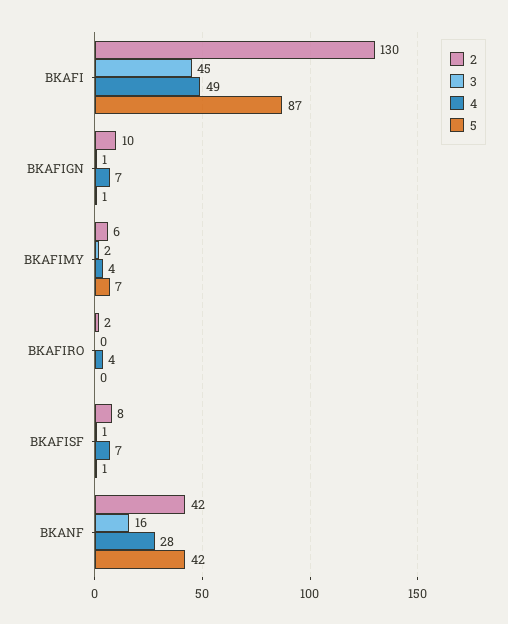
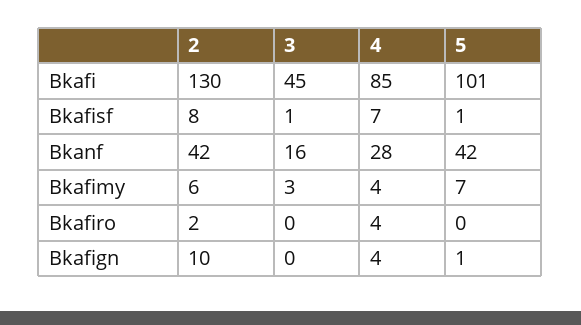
4, BKAFI: 49 -> 85
5, BKAFI: 87 -> 101
3, BKAFIGN: 1 -> 0
4, BKAFIGN: 7 -> 4
3, BKAFIMY: 2 -> 3

